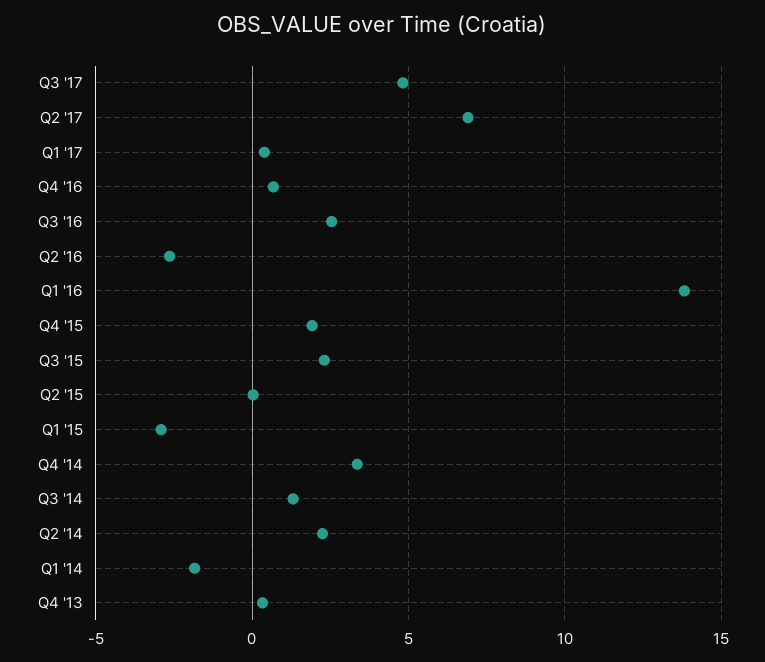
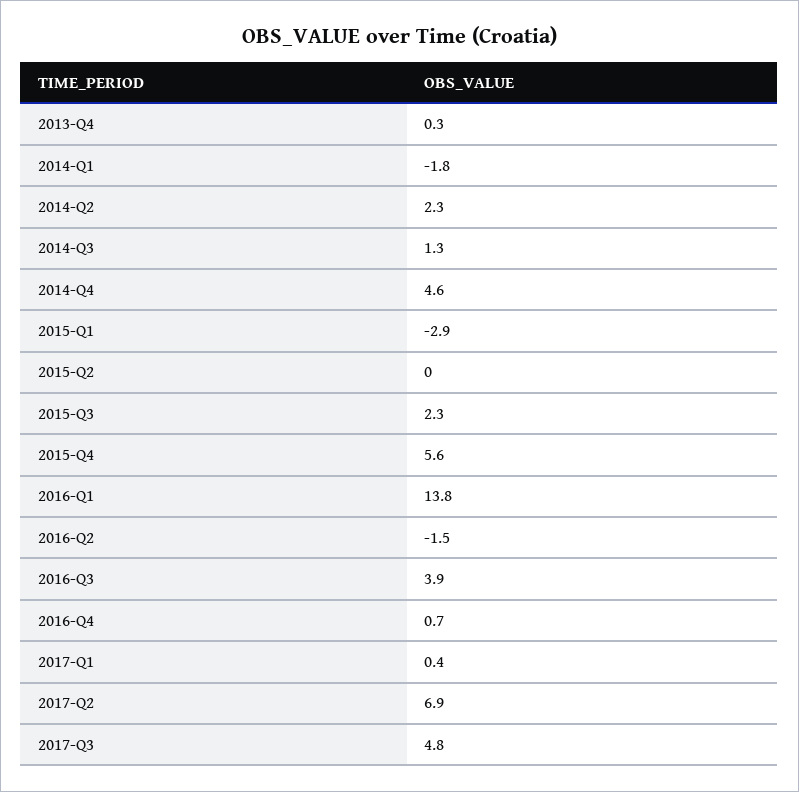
Q3 '16: 2.5 -> 3.9
Q2 '16: -2.5 -> -1.5
Q4 '15: 2 -> 5.6
Q4 '14: 3.5 -> 4.6

